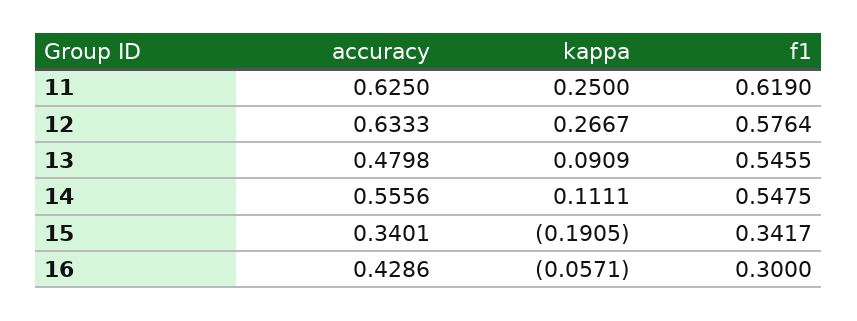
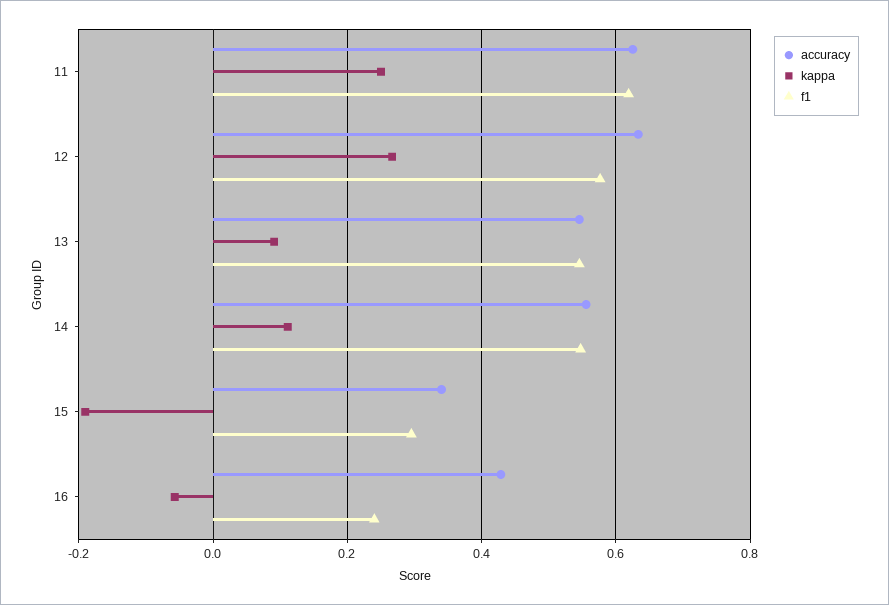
accuracy, 13: 0.4798 -> 0.54
f1, 15: 0.3417 -> 0.3
f1, 16: 0.3 -> 0.24

